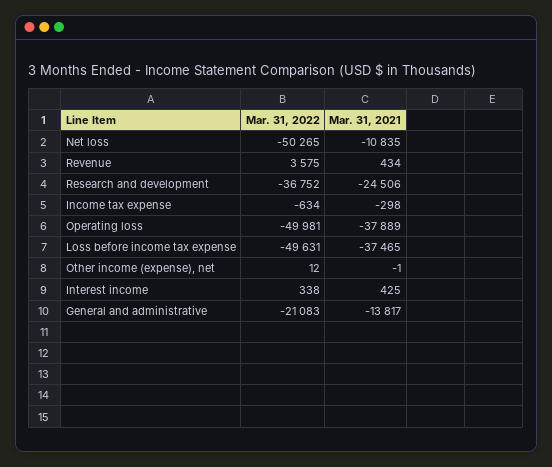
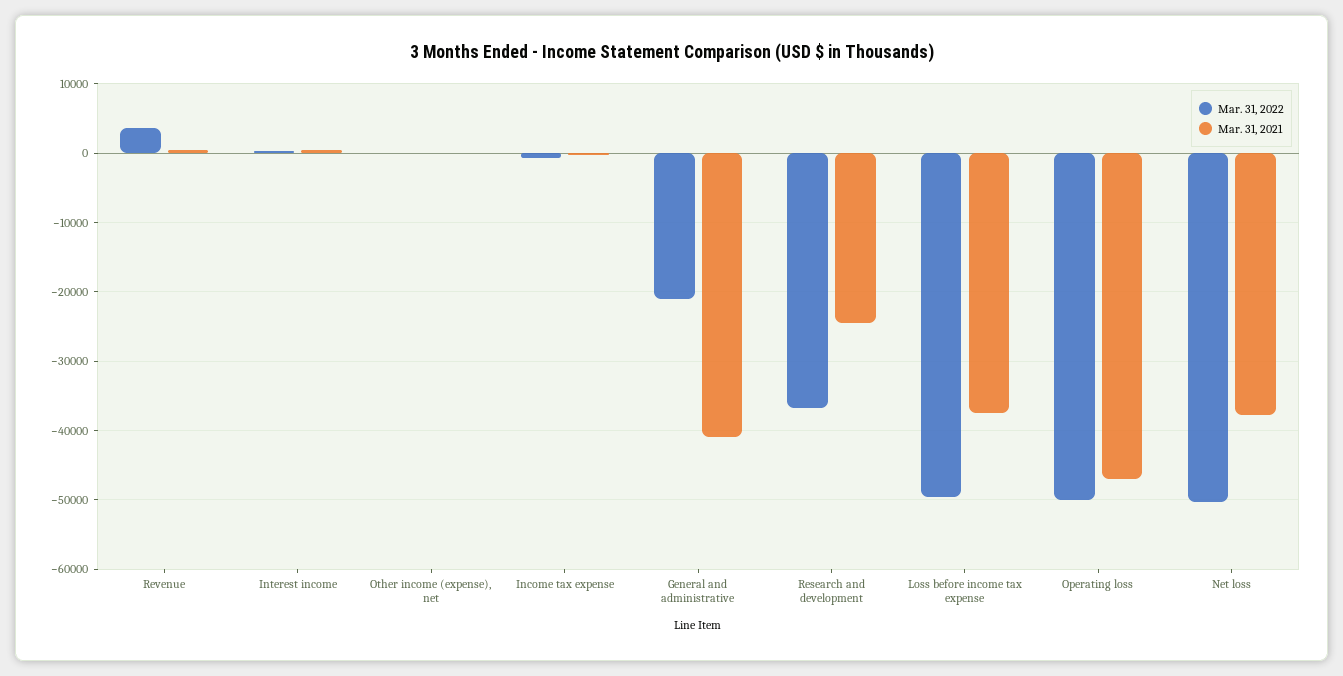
Mar. 31, 2021, Net loss: -10835 -> -38000
Mar. 31, 2021, Operating loss: -37889 -> -47000
Mar. 31, 2021, General and administrative: -13817 -> -41000

